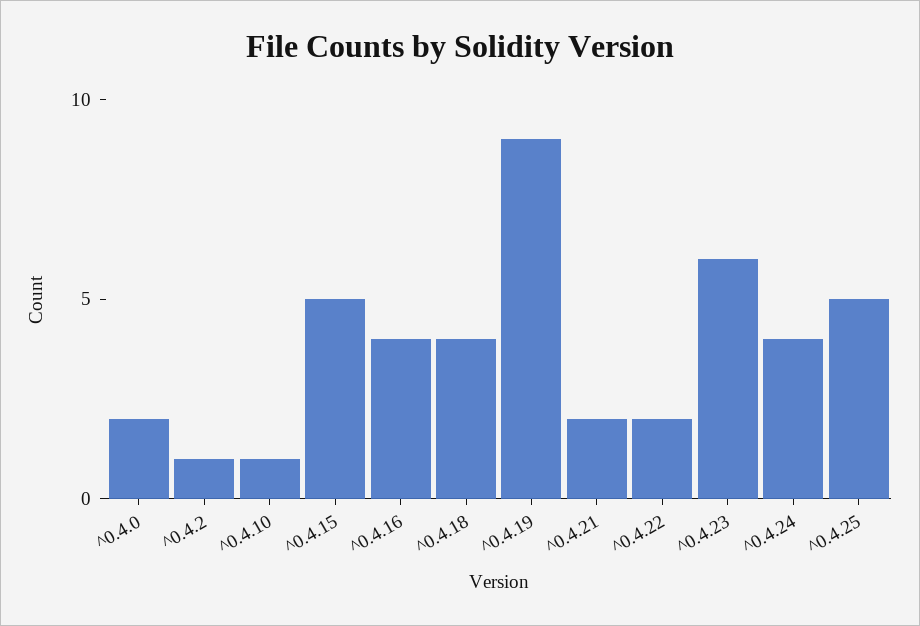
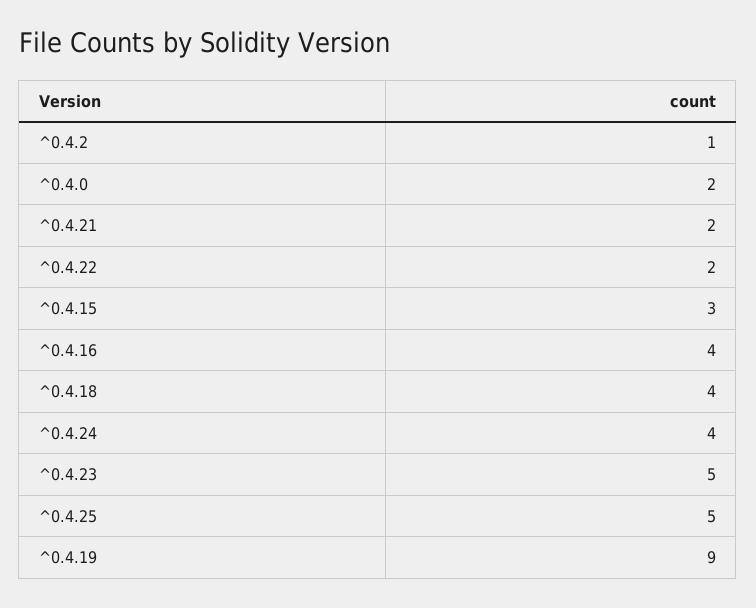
^0.4.10: 1 -> none
^0.4.15: 5 -> 3
^0.4.23: 6 -> 5

